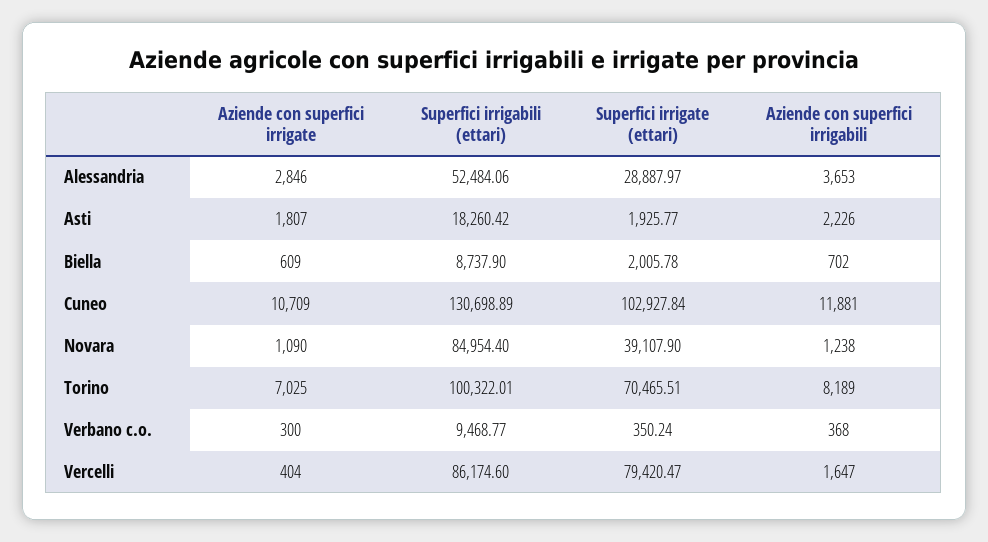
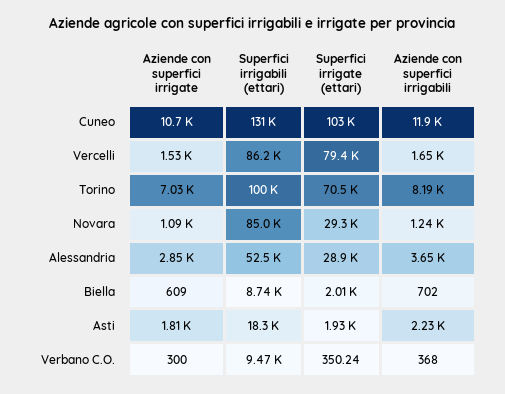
Superfici irrigate (ettari), Novara: 39107.9 -> 29300
Aziende con superfici irrigate, Vercelli: 404 -> 1530

